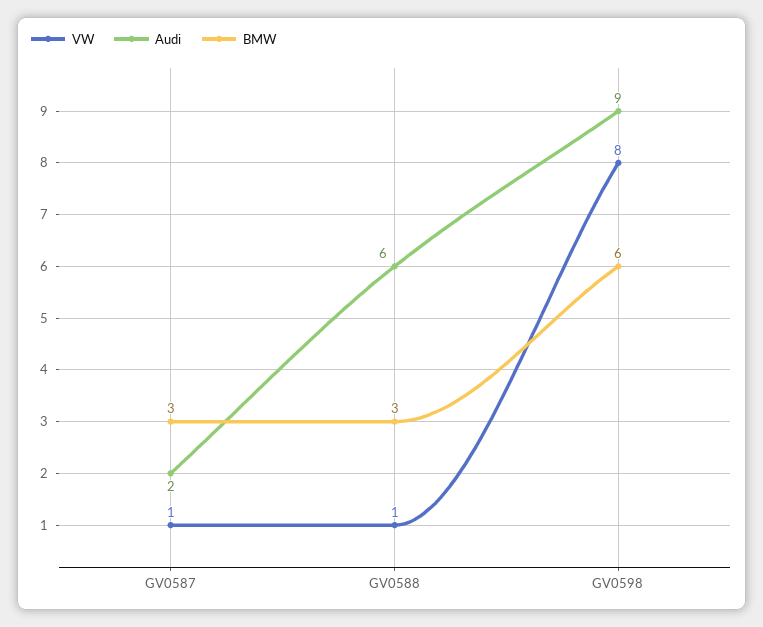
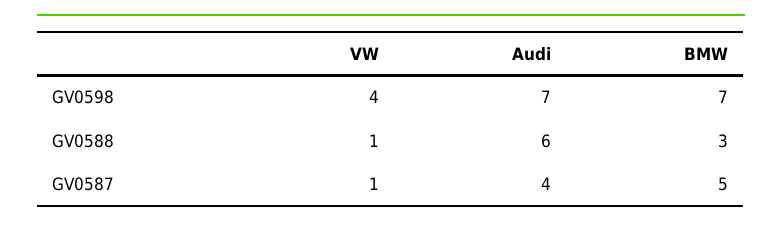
Audi, GV0587: 2 -> 4
BMW, GV0587: 3 -> 5
VW, GV0598: 8 -> 4
Audi, GV0598: 9 -> 7
BMW, GV0598: 6 -> 7

